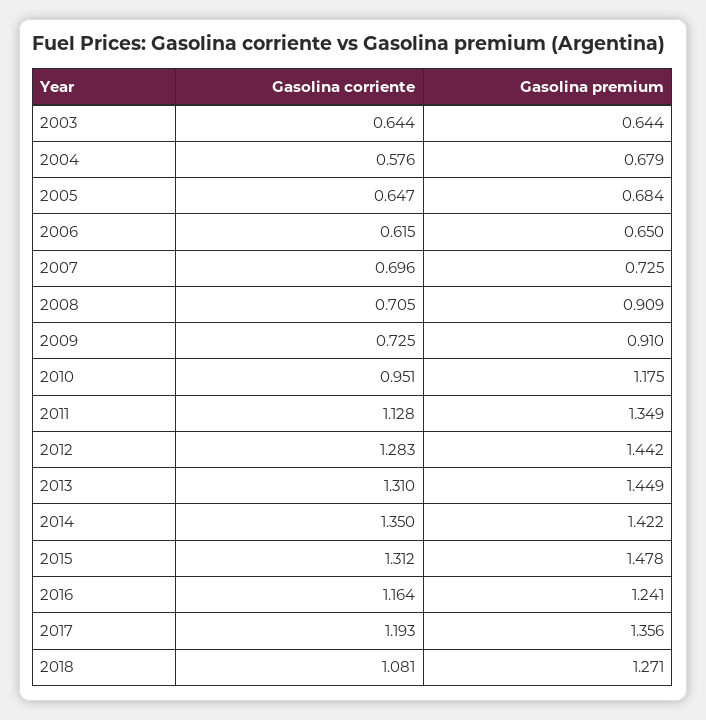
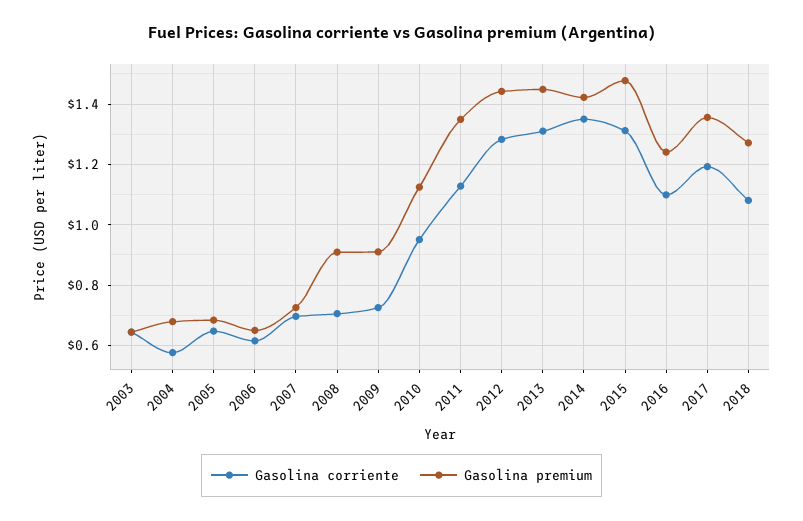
Gasolina premium, 2010: 1.175 -> 1.12
Gasolina corriente, 2016: 1.164 -> 1.1

